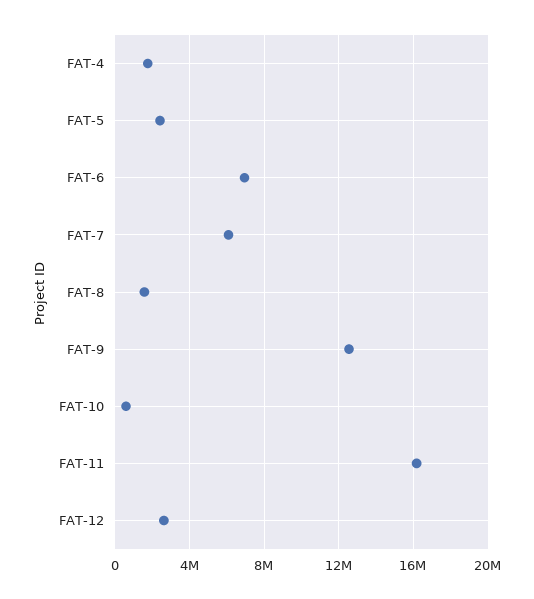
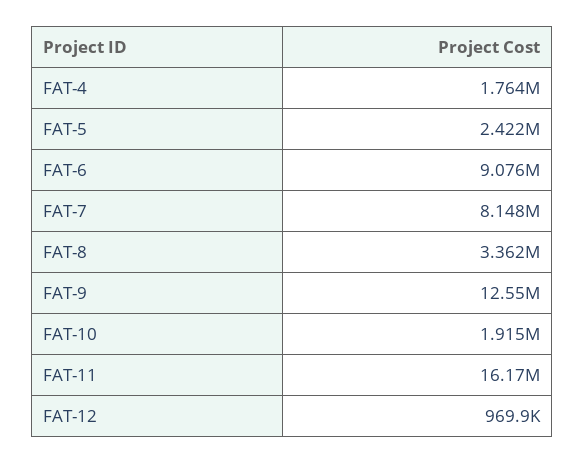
FAT-6: 7000000 -> 9076000
FAT-7: 6000000 -> 8148000
FAT-8: 1500000 -> 3362000
FAT-10: 500000 -> 1915000
FAT-12: 2500000 -> 969900

